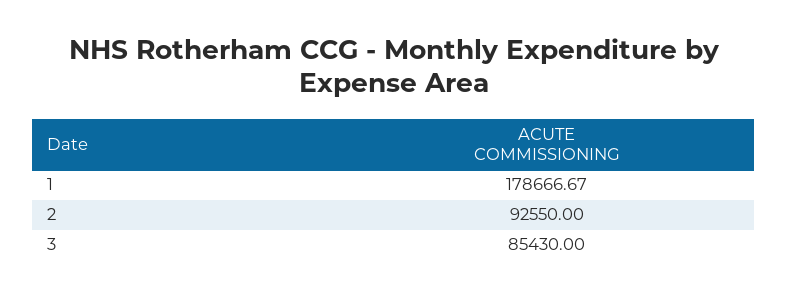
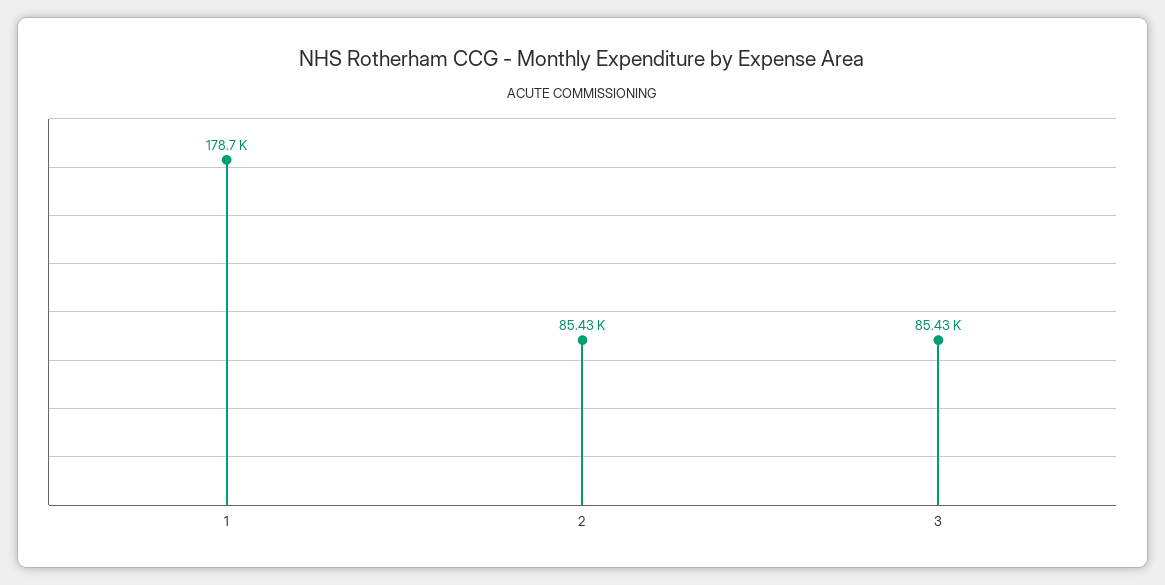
2: 92550 -> 85430

